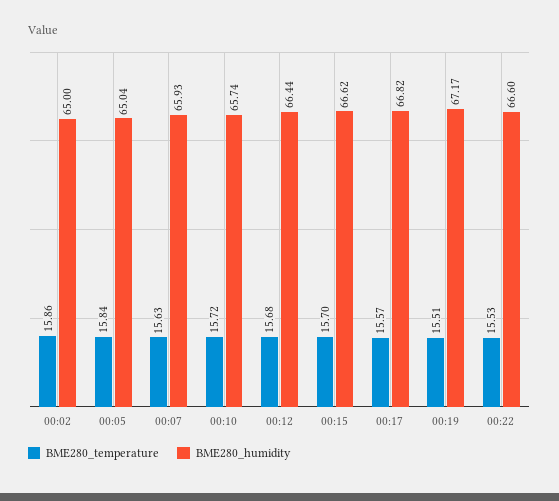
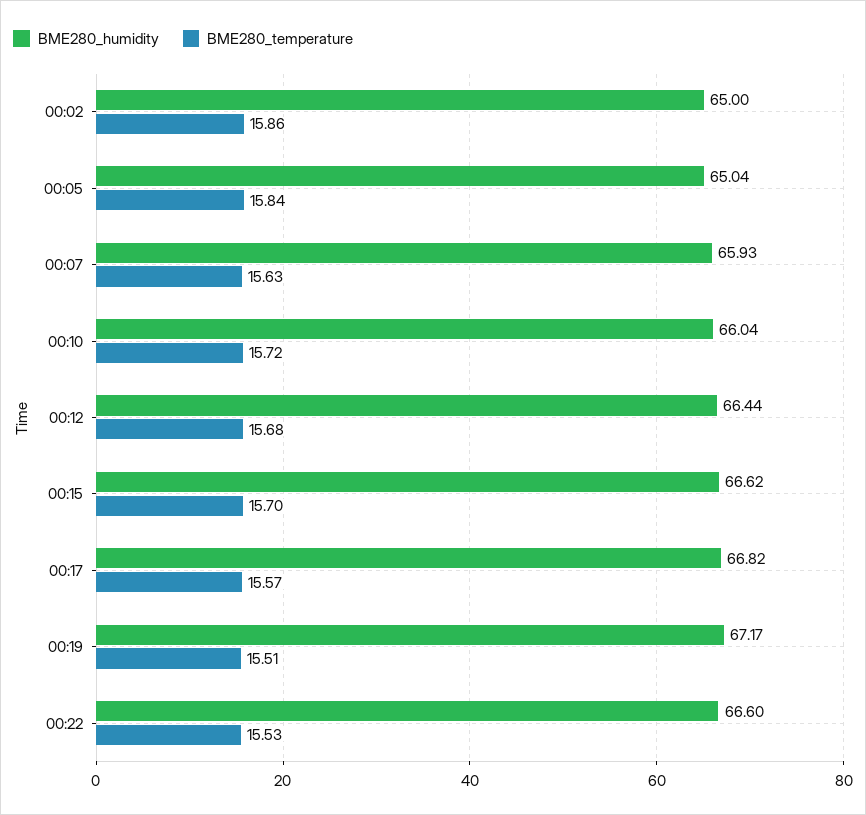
BME280_humidity, 00:10: 65.74 -> 66.04

